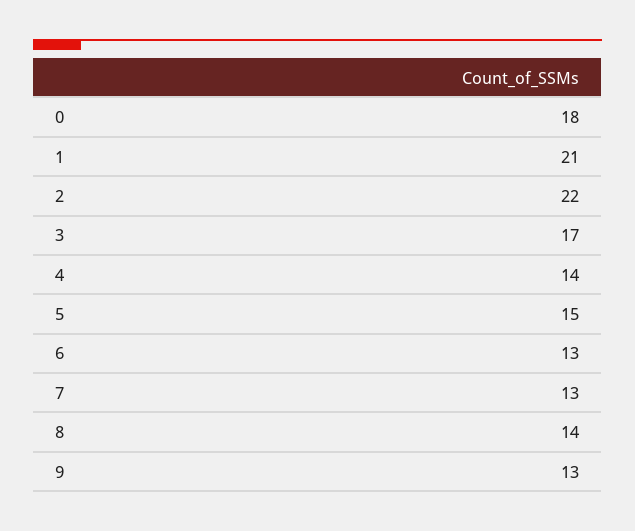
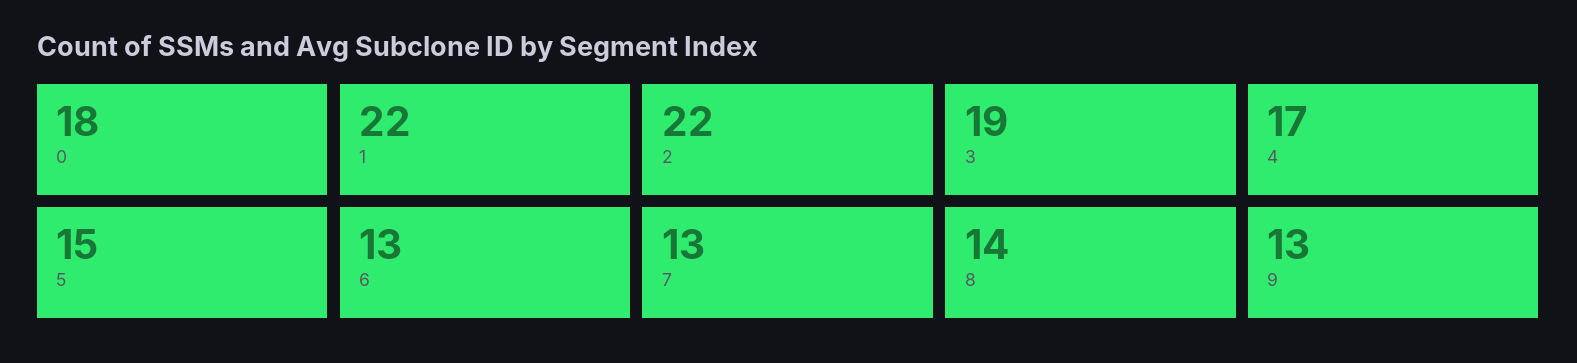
1: 21 -> 22
3: 17 -> 19
4: 14 -> 17

